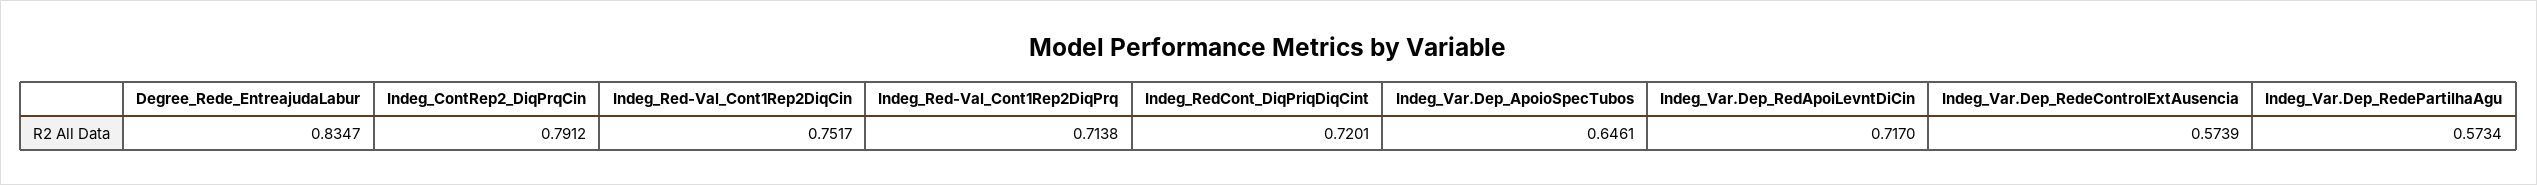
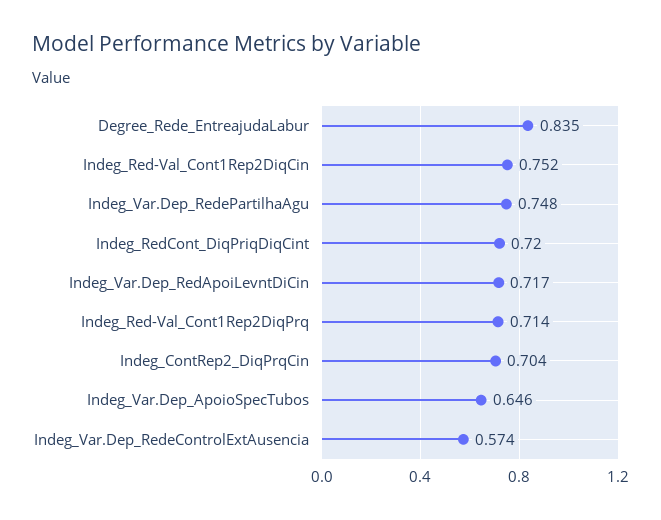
Indeg_ContRep2_DiqPrqCin: 0.7912 -> 0.704
Indeg_Var.Dep_RedePartilhaAgu: 0.5734 -> 0.748

